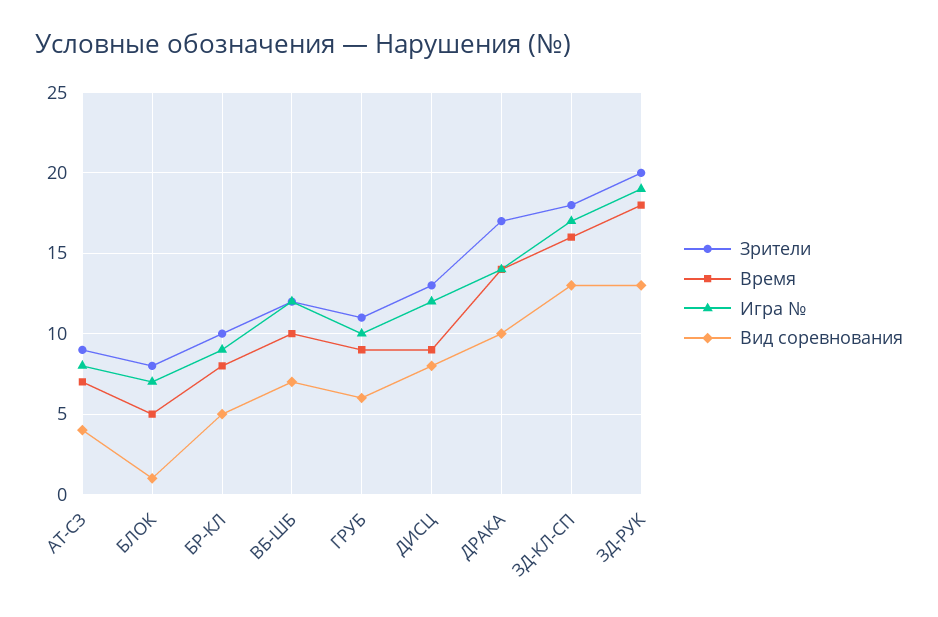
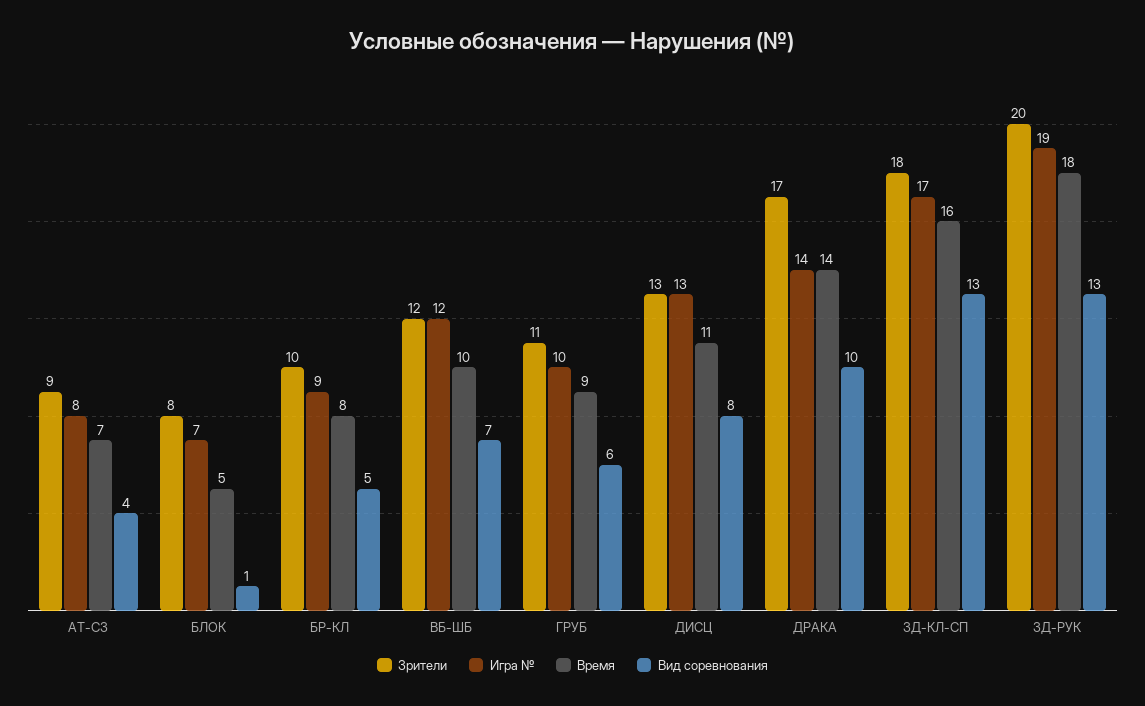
Время, ДИСЦ: 9 -> 11
Игра №, ДИСЦ: 12 -> 13

